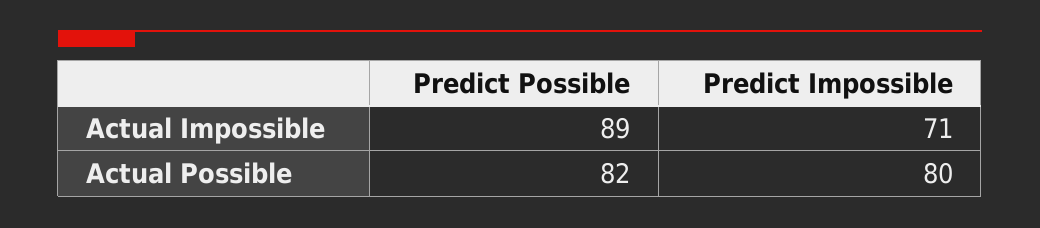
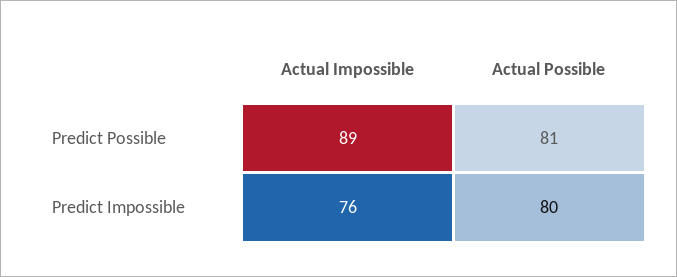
Predict Impossible, Actual Impossible: 71 -> 76
Predict Possible, Actual Possible: 82 -> 81

